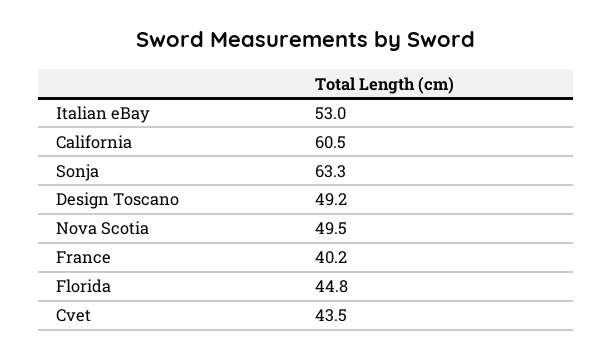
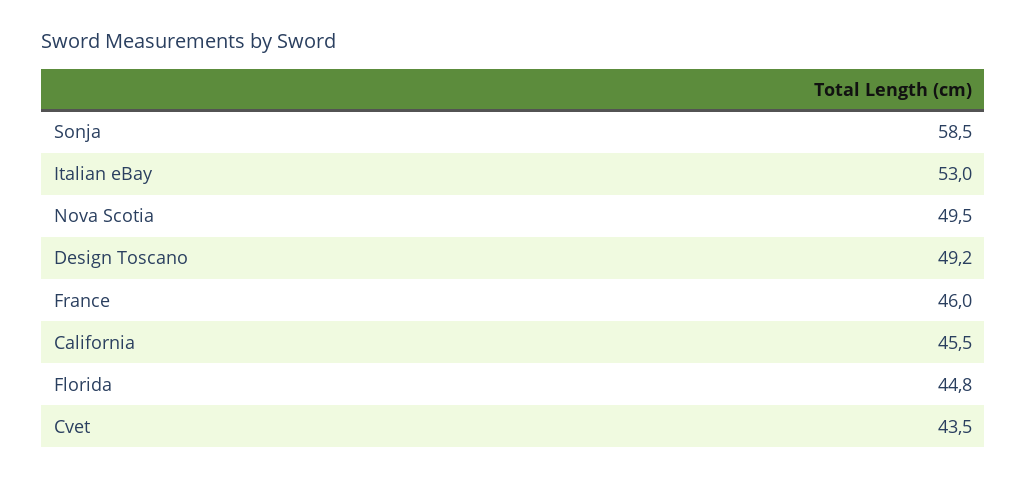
California: 60.5 -> 45.5
Sonja: 63.3 -> 58.5
France: 40.2 -> 46

